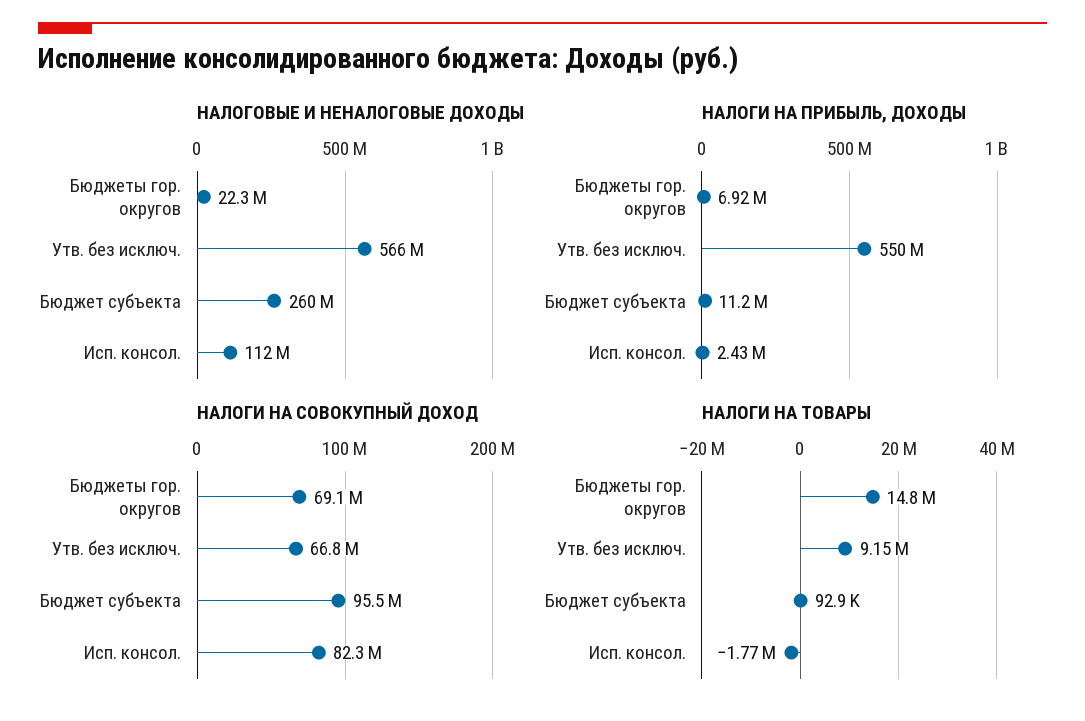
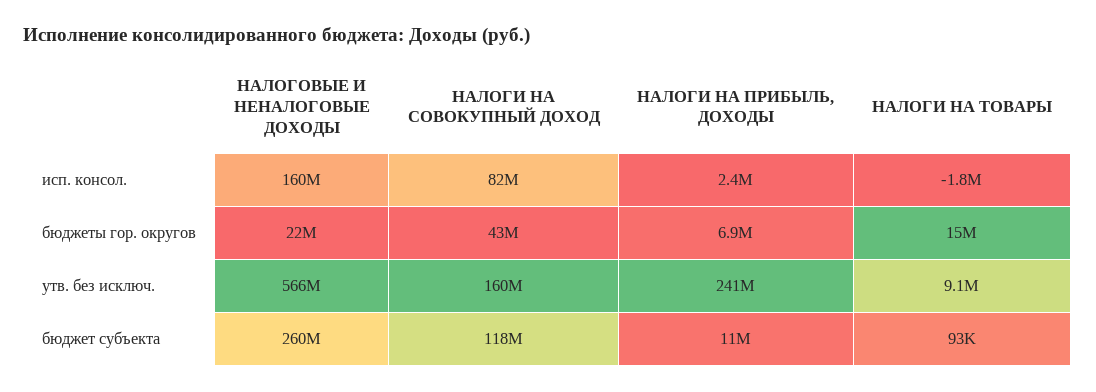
НАЛОГОВЫЕ И НЕНАЛОГОВЫЕ ДОХОДЫ, Исп. консол.: 112000000 -> 160000000
НАЛОГИ НА ПРИБЫЛЬ, ДОХОДЫ, Утв. без исключ.: 550000000 -> 241000000
НАЛОГИ НА СОВОКУПНЫЙ ДОХОД, Бюджеты гор. округов: 69100000 -> 43000000
НАЛОГИ НА СОВОКУПНЫЙ ДОХОД, Утв. без исключ.: 66800000 -> 160000000
НАЛОГИ НА СОВОКУПНЫЙ ДОХОД, Бюджет субъекта: 95500000 -> 118000000

